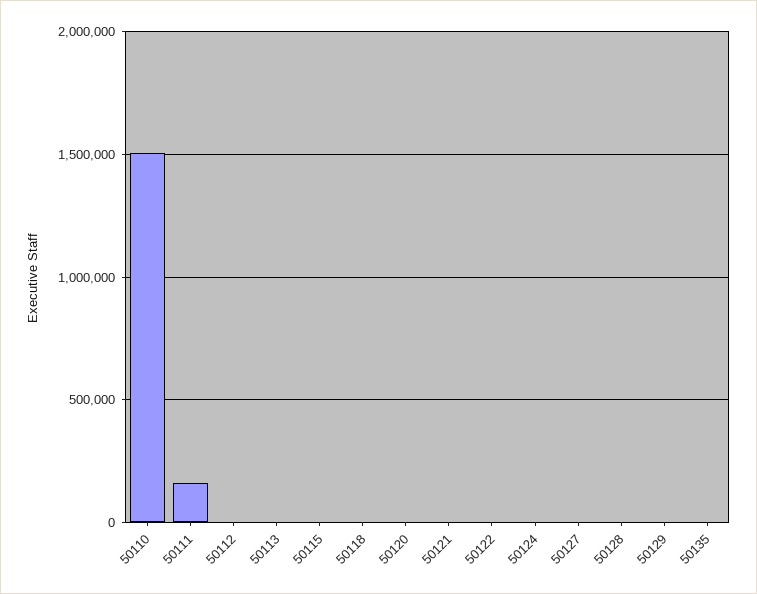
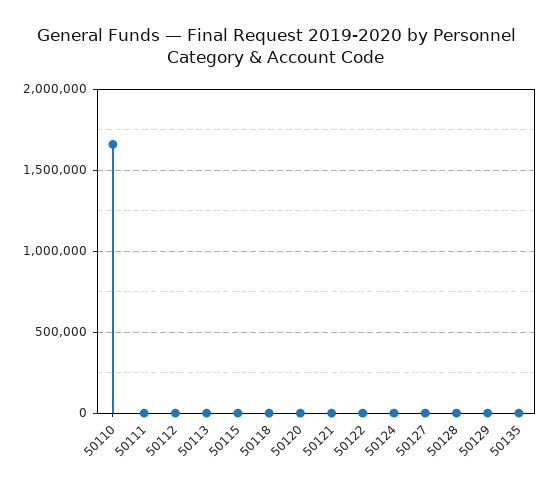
50110: 1500000 -> 1650000
50111: 150000 -> 0

